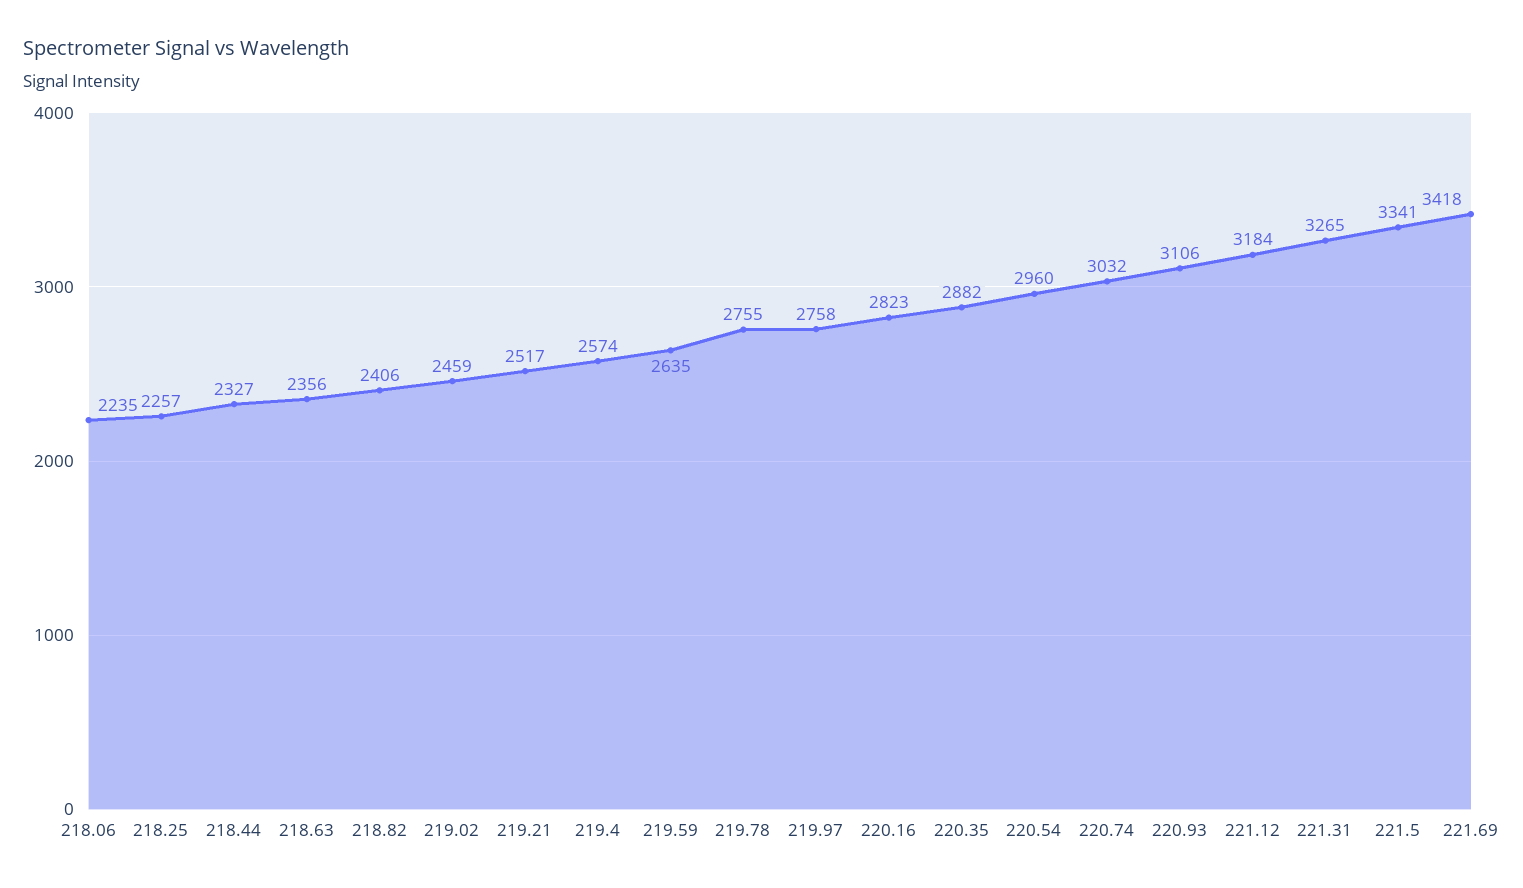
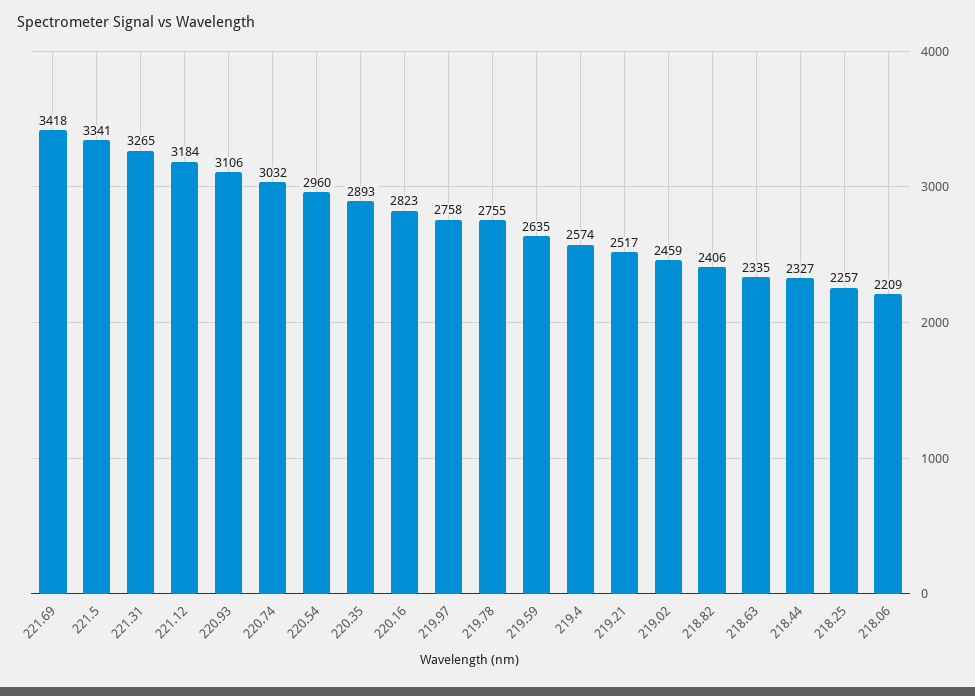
218.06: 2235 -> 2209
218.63: 2356 -> 2335
220.35: 2882 -> 2893

